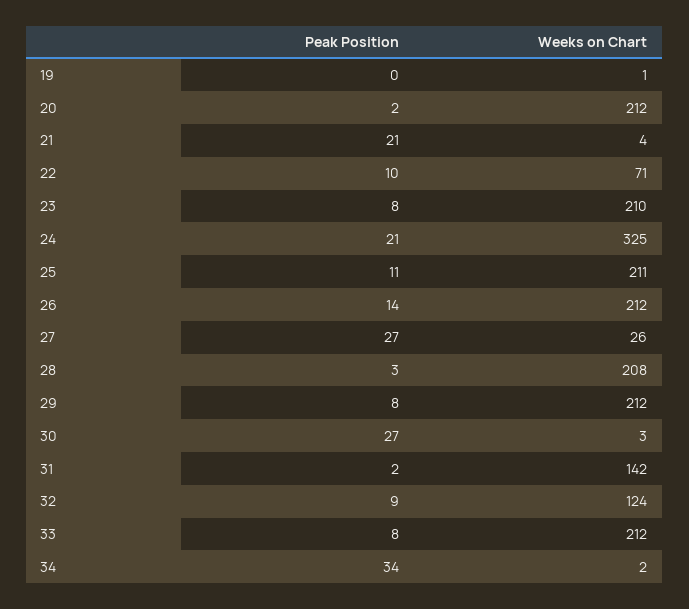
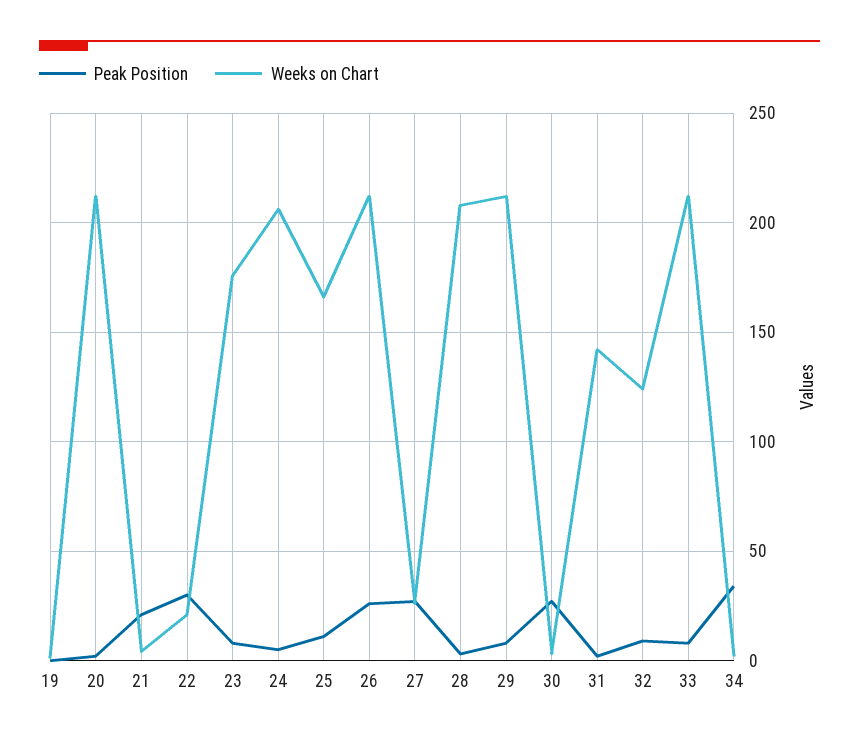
Peak Position, 22: 10 -> 30
Weeks on Chart, 22: 71 -> 20
Weeks on Chart, 23: 210 -> 175
Peak Position, 24: 21 -> 5
Weeks on Chart, 24: 325 -> 205
Weeks on Chart, 25: 211 -> 165
Peak Position, 26: 14 -> 25

